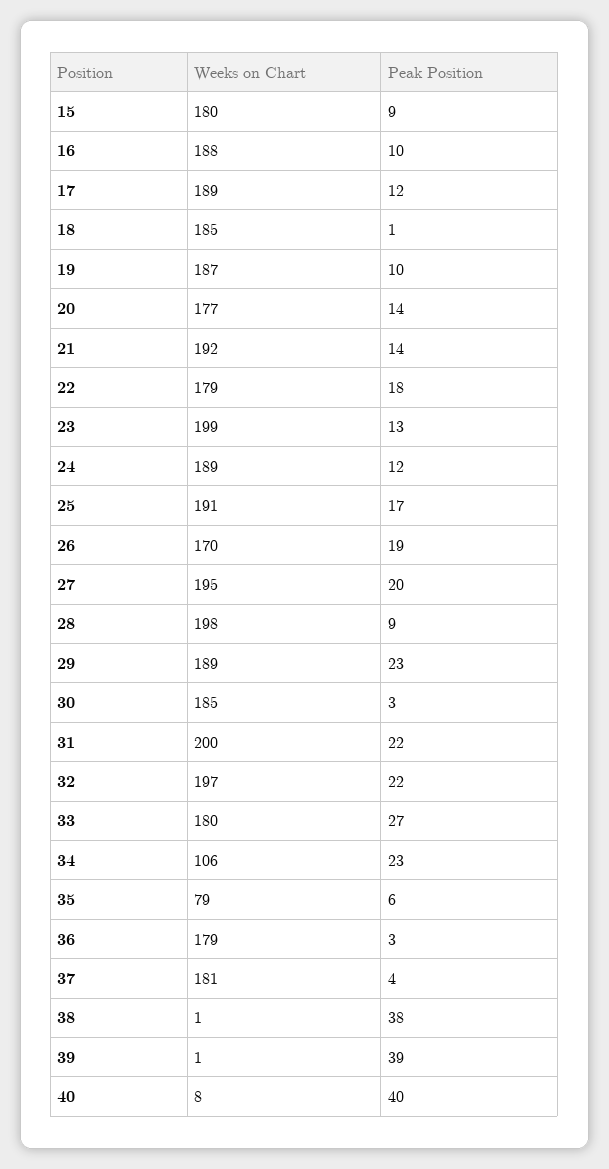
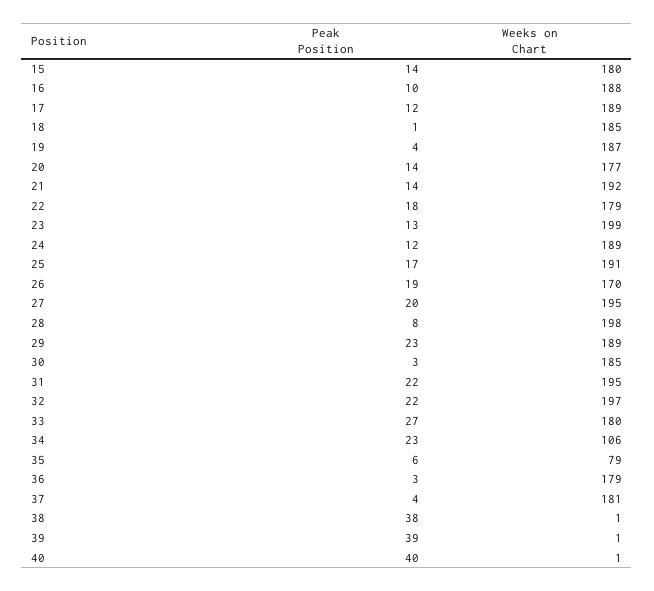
Peak Position, 15: 9 -> 14
Peak Position, 19: 10 -> 4
Peak Position, 28: 9 -> 8
Weeks on Chart, 31: 200 -> 195
Weeks on Chart, 40: 8 -> 1

